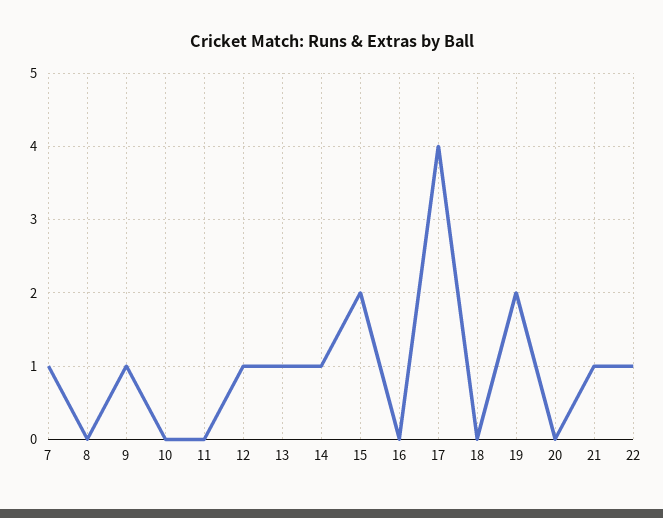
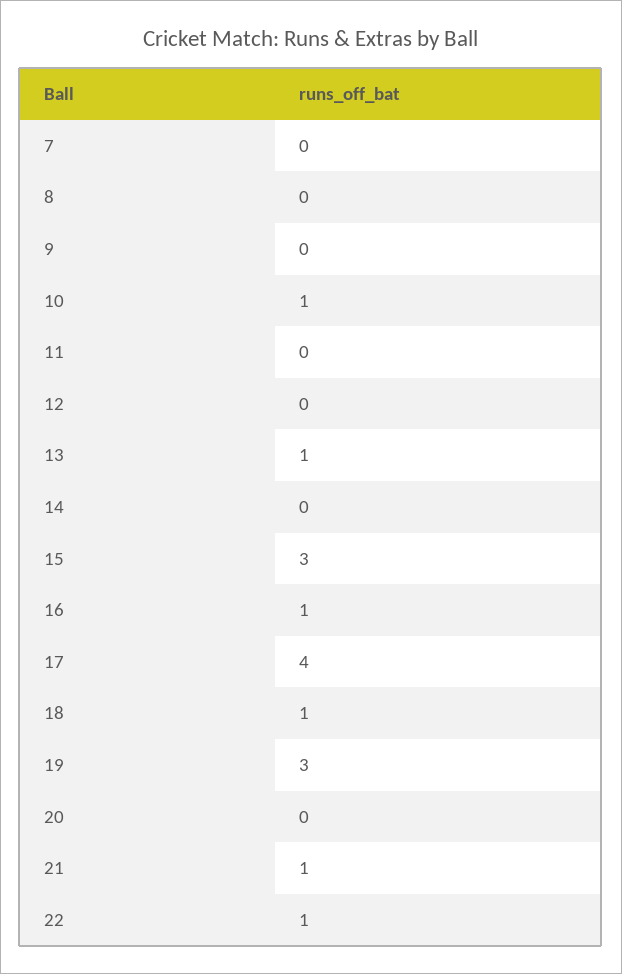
7: 1 -> 0
9: 1 -> 0
10: 0 -> 1
12: 1 -> 0
14: 1 -> 0
15: 2 -> 3
16: 0 -> 1
18: 0 -> 1
19: 2 -> 3

